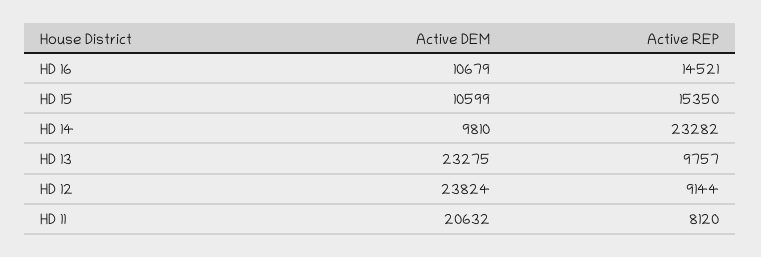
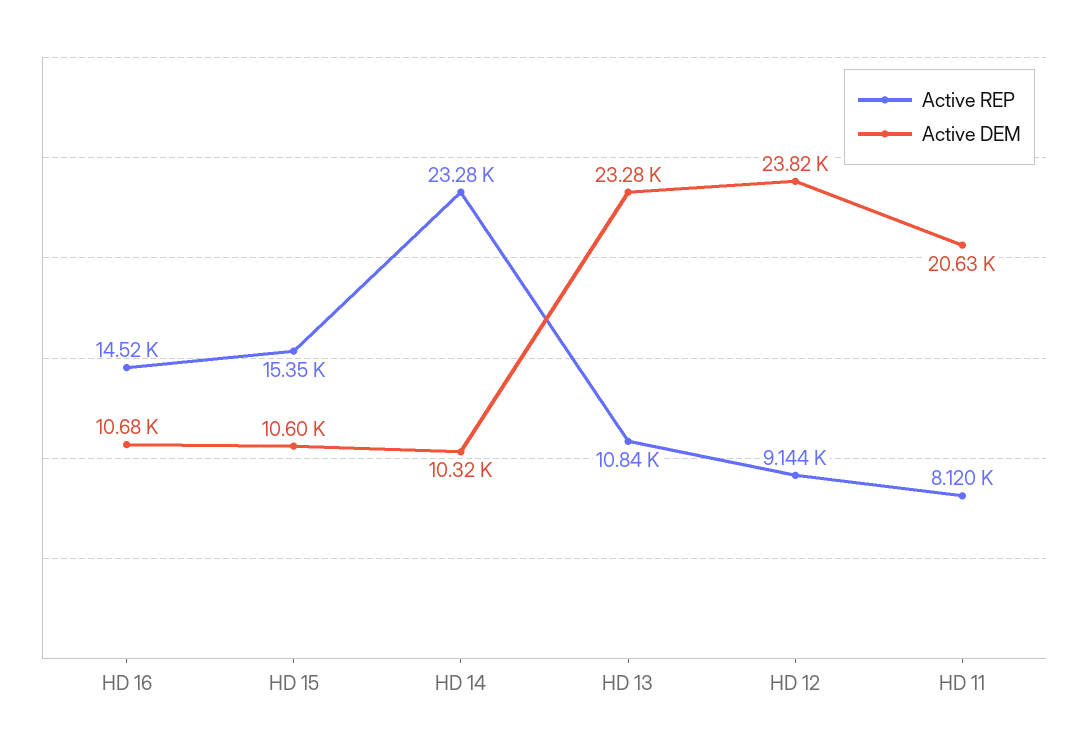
Active DEM, HD 14: 9810 -> 10320
Active REP, HD 13: 9757 -> 10840

